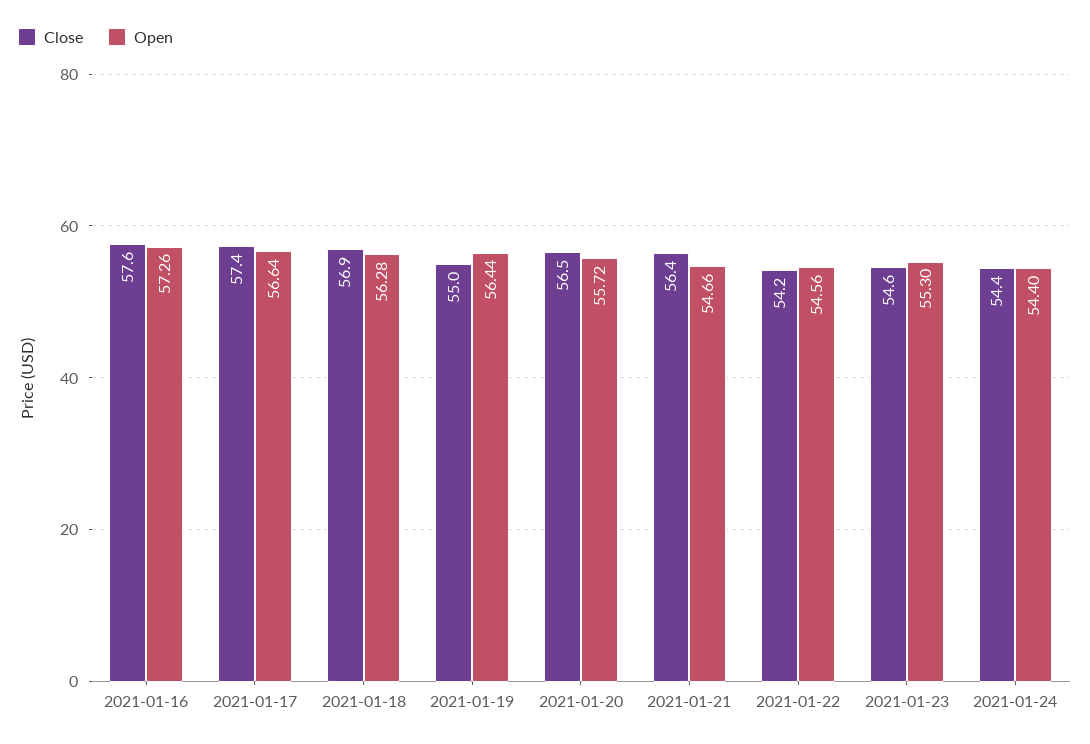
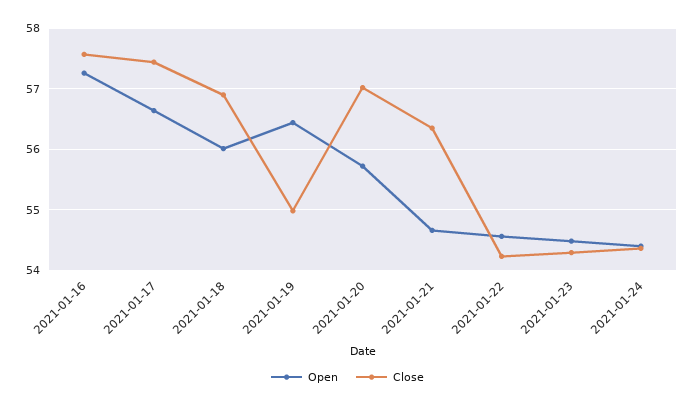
Open, 2021-01-18: 56.28 -> 56
Close, 2021-01-20: 56.5 -> 57
Close, 2021-01-23: 54.6 -> 54.3
Open, 2021-01-23: 55.3 -> 54.5

